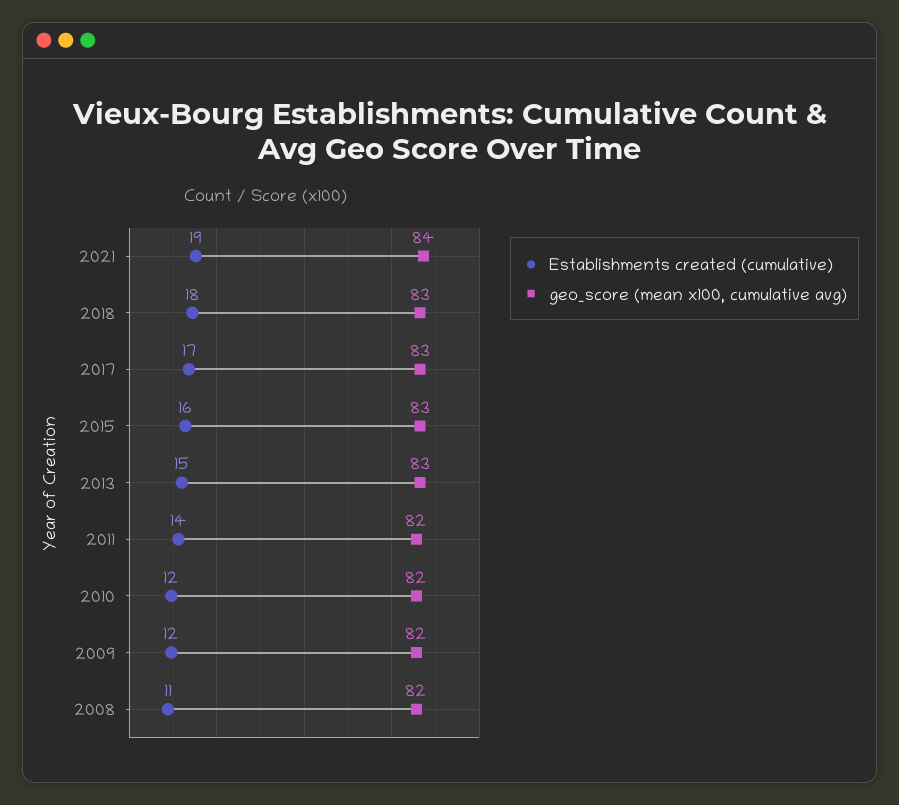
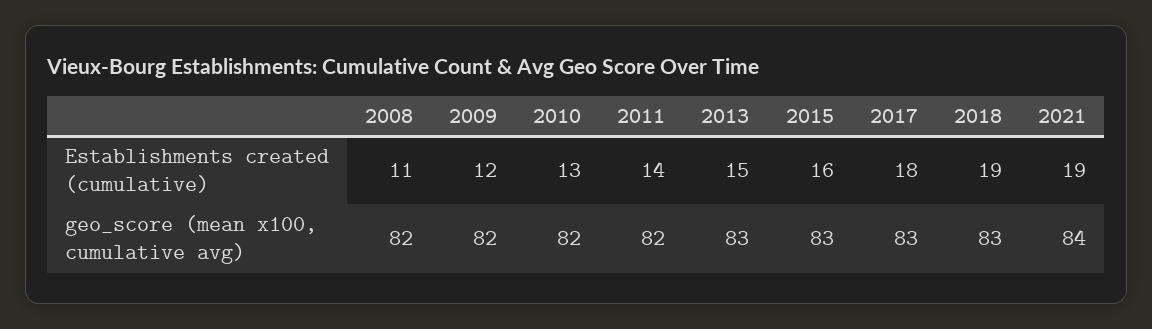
Establishments created (cumulative), 2018: 18 -> 19
Establishments created (cumulative), 2017: 17 -> 18
Establishments created (cumulative), 2010: 12 -> 13

